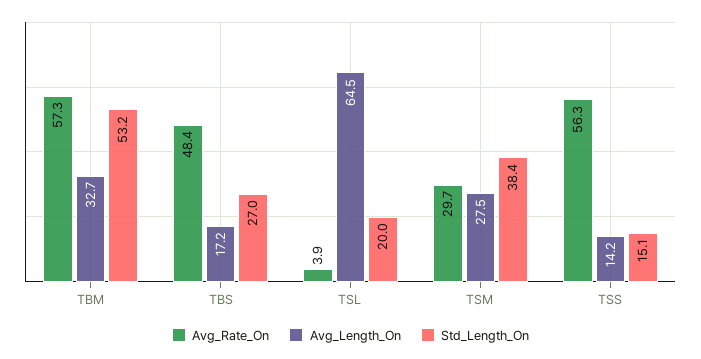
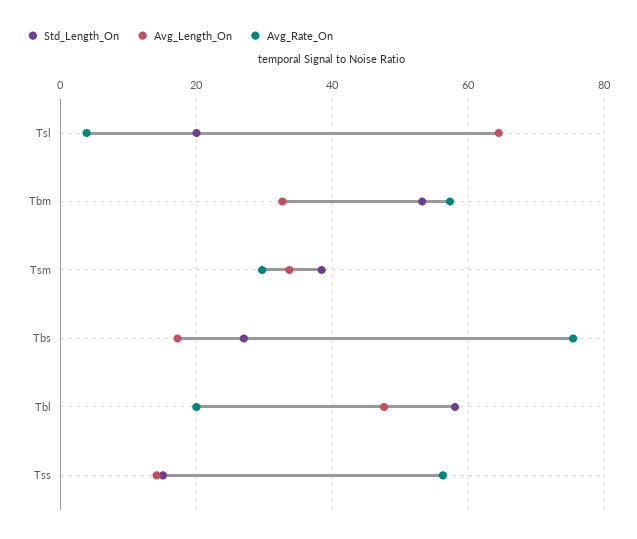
Avg_Rate_On, TBS: 48.4 -> 76
Avg_Length_On, TSM: 27.5 -> 34
Std_Length_On, Tbl: none -> 58
Avg_Length_On, Tbl: none -> 48
Avg_Rate_On, Tbl: none -> 20

